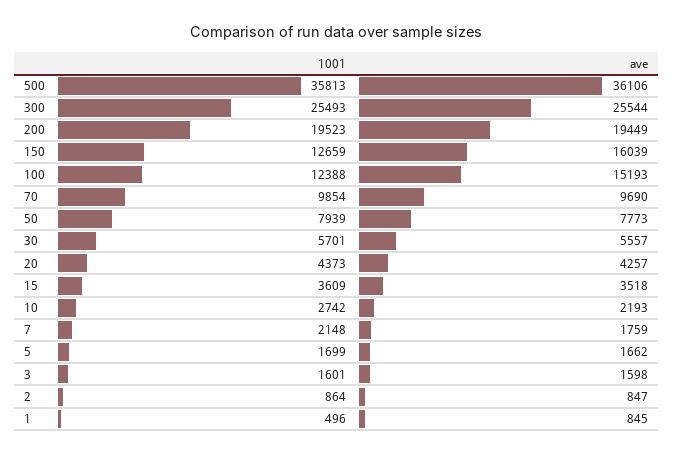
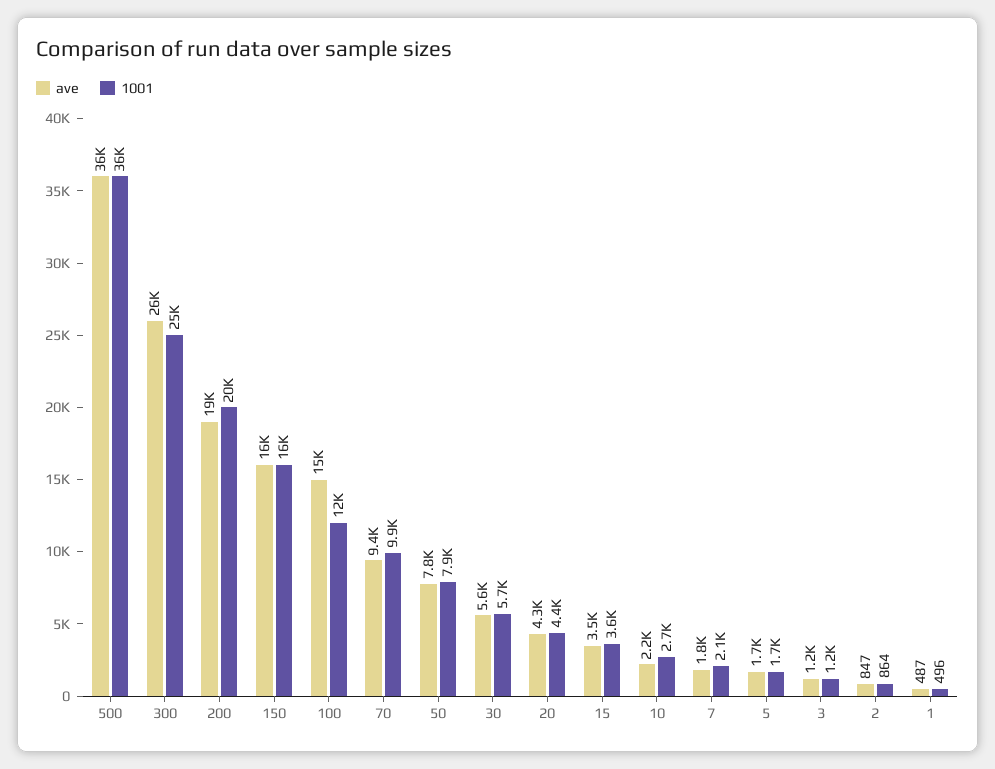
1001, 150: 12659 -> 16000
ave, 70: 9690 -> 9400
1001, 3: 1601 -> 1200
ave, 3: 1598 -> 1200
ave, 1: 845 -> 487

